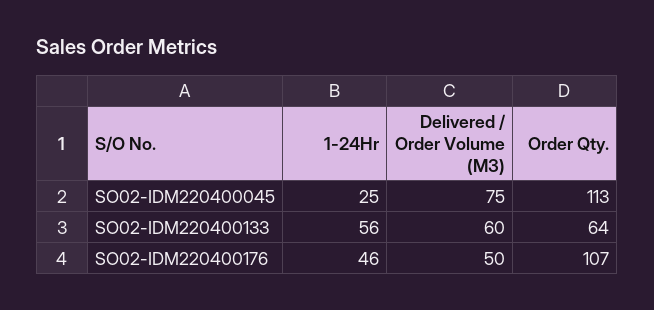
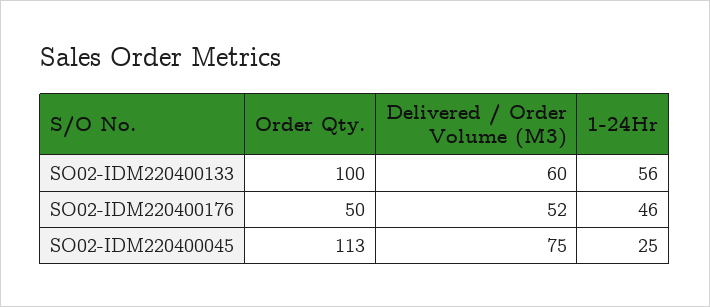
Order Qty., SO02-IDM220400133: 64 -> 100
Delivered / Order Volume (M3), SO02-IDM220400176: 50 -> 52
Order Qty., SO02-IDM220400176: 107 -> 50

